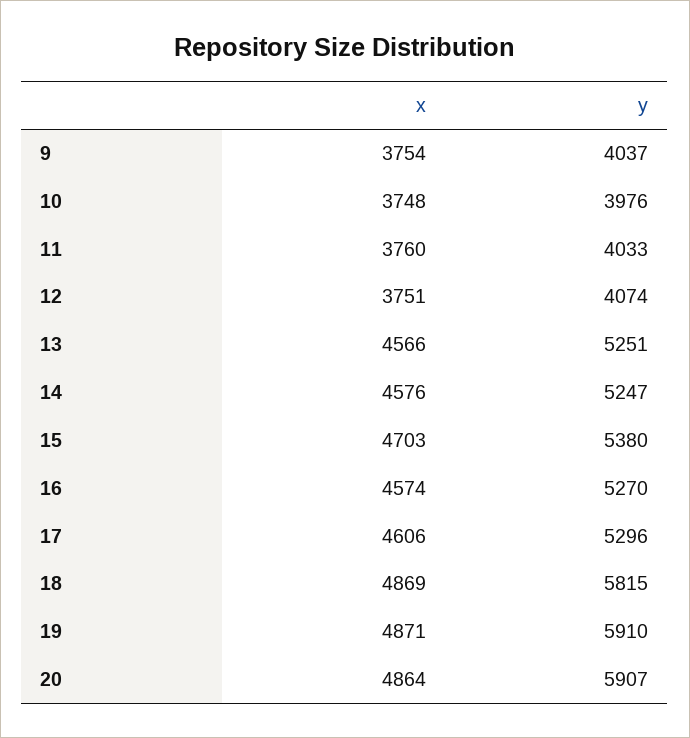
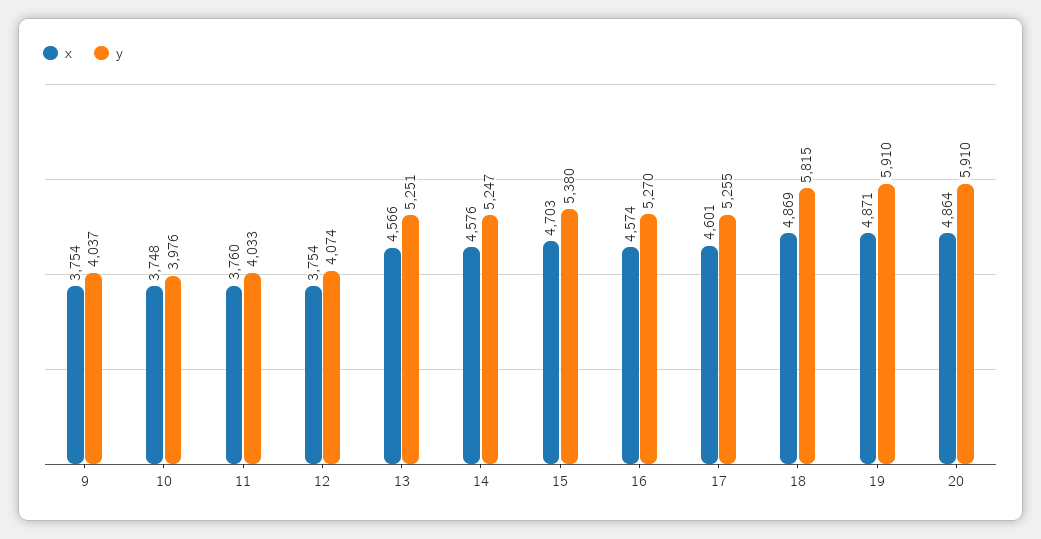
x, 12: 3751 -> 3754
x, 17: 4606 -> 4601
y, 17: 5296 -> 5255
y, 20: 5907 -> 5910

